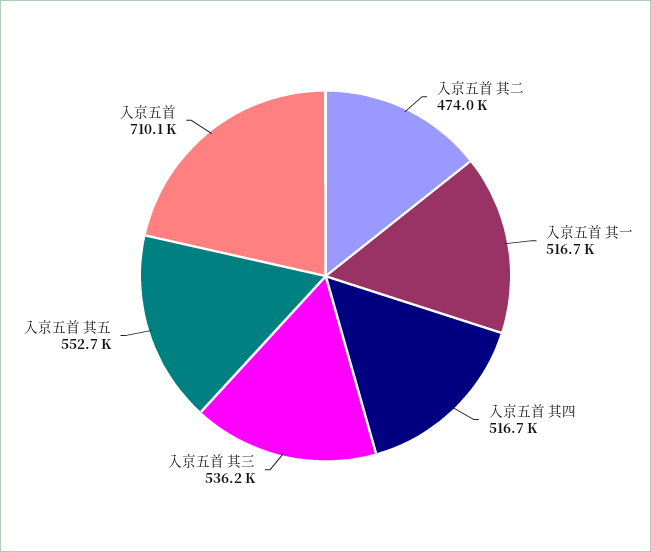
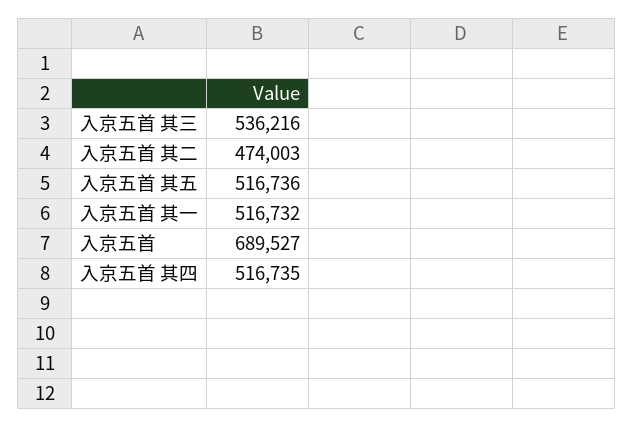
入京五首 其五: 552700 -> 516736
入京五首: 710100 -> 689527

